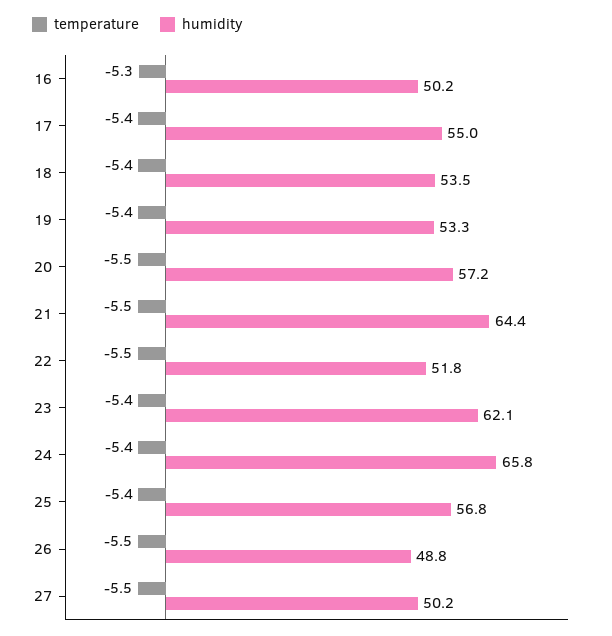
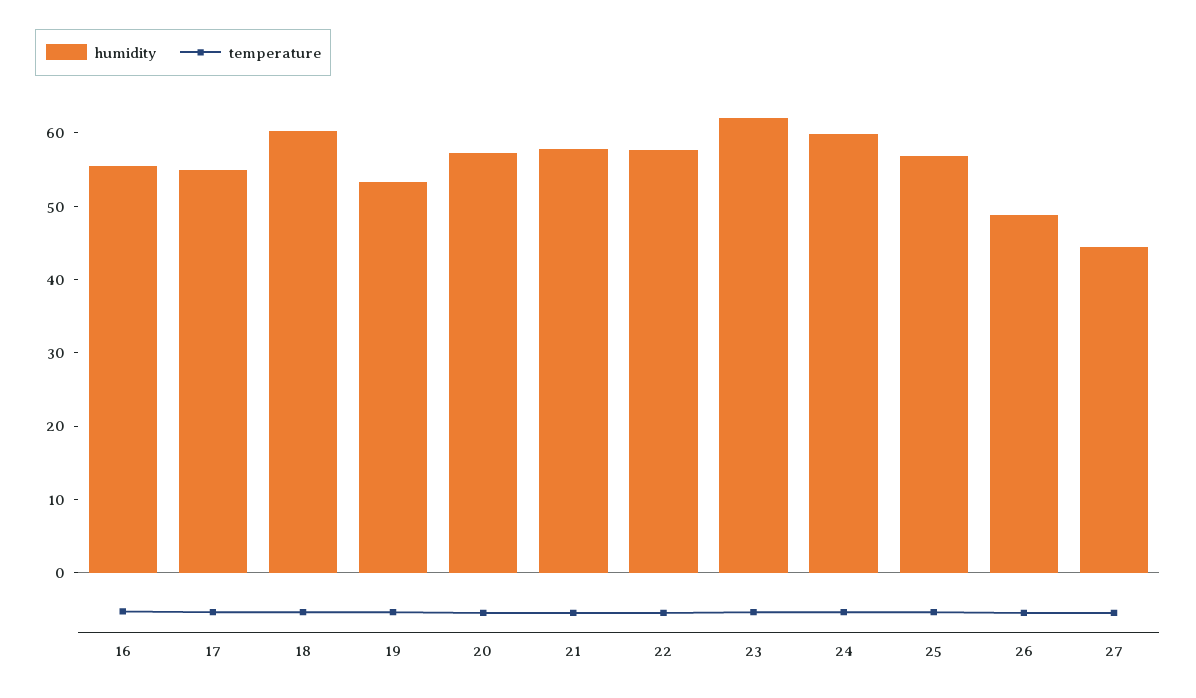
humidity, 16: 50.2 -> 56
humidity, 18: 53.5 -> 60
humidity, 21: 64.4 -> 58
humidity, 22: 51.8 -> 58
humidity, 24: 65.8 -> 60
humidity, 27: 50.2 -> 44

